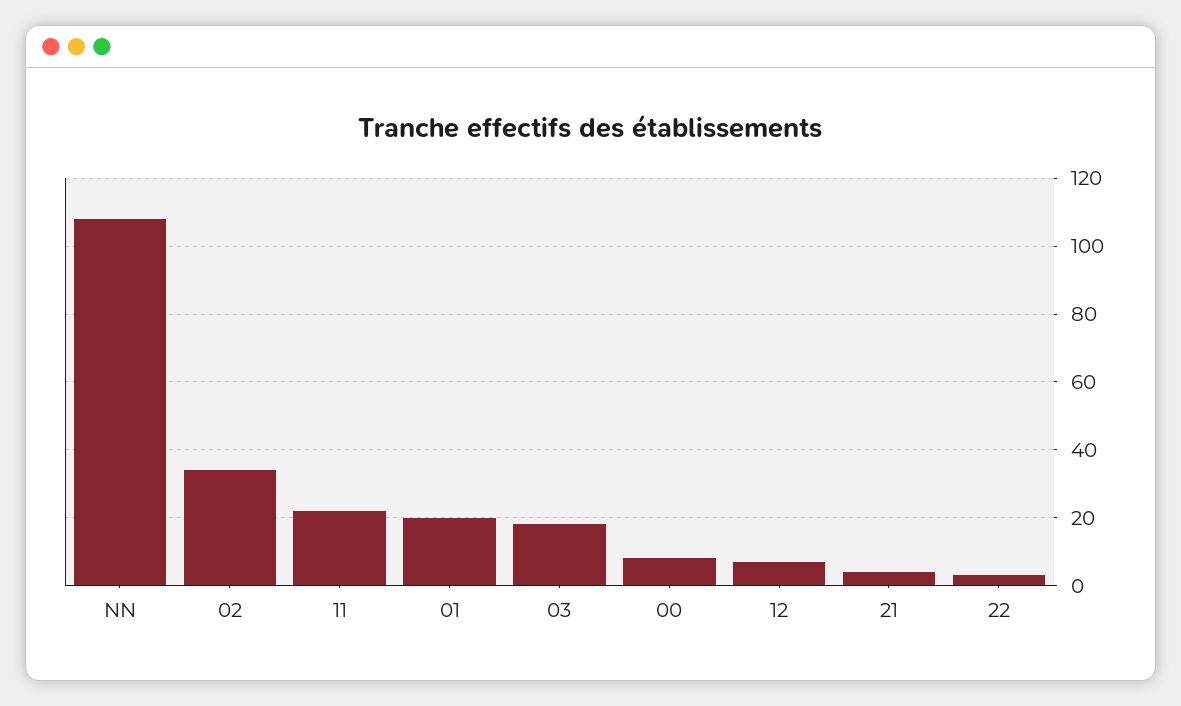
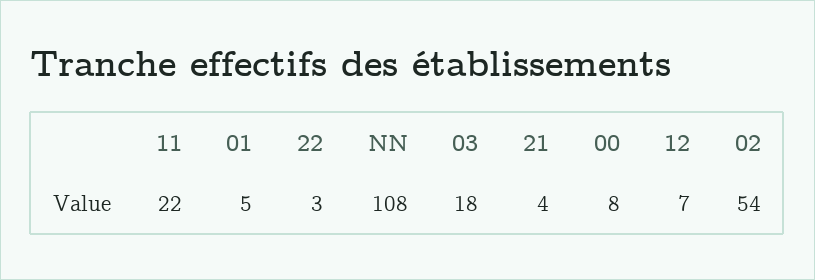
02: 35 -> 54
01: 20 -> 5

